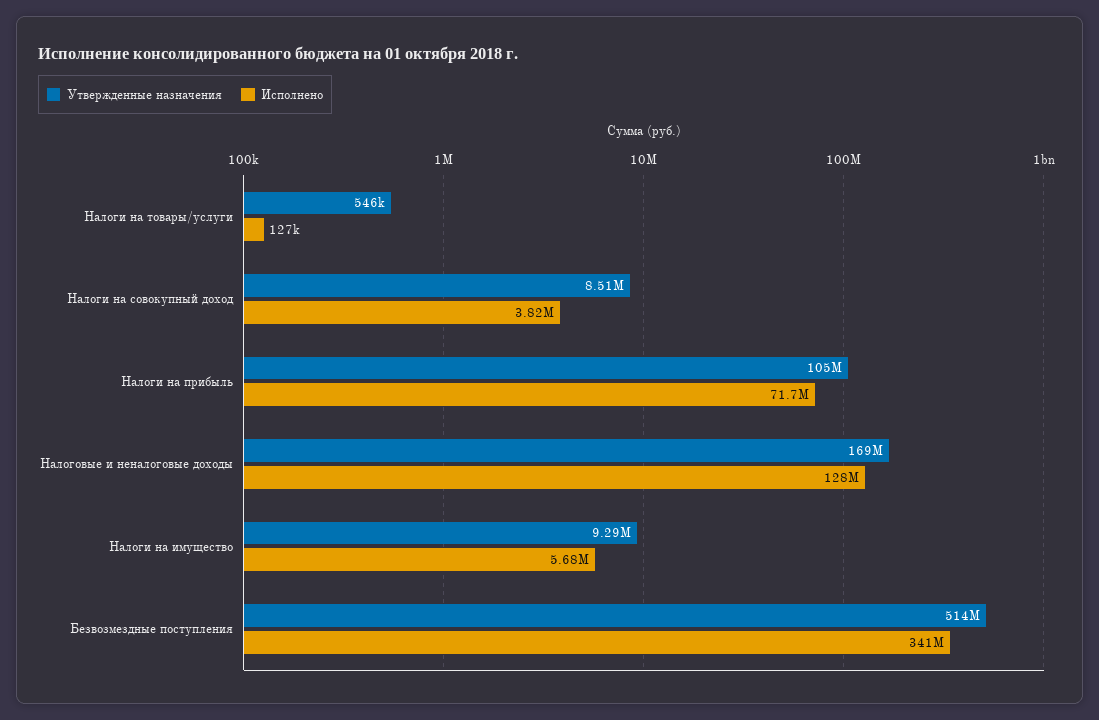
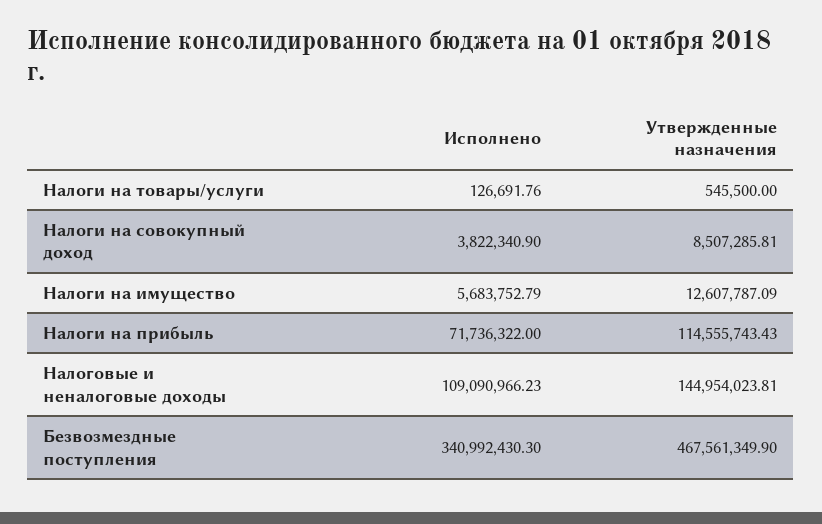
Утвержденные назначения, Налоги на прибыль: 105000000 -> 114555743.43
Утвержденные назначения, Налоговые и неналоговые доходы: 169000000 -> 144954023.81
Исполнено, Налоговые и неналоговые доходы: 128000000 -> 109090966.23
Утвержденные назначения, Налоги на имущество: 9290000 -> 12607787.09
Утвержденные назначения, Безвозмездные поступления: 514000000 -> 467561349.9

